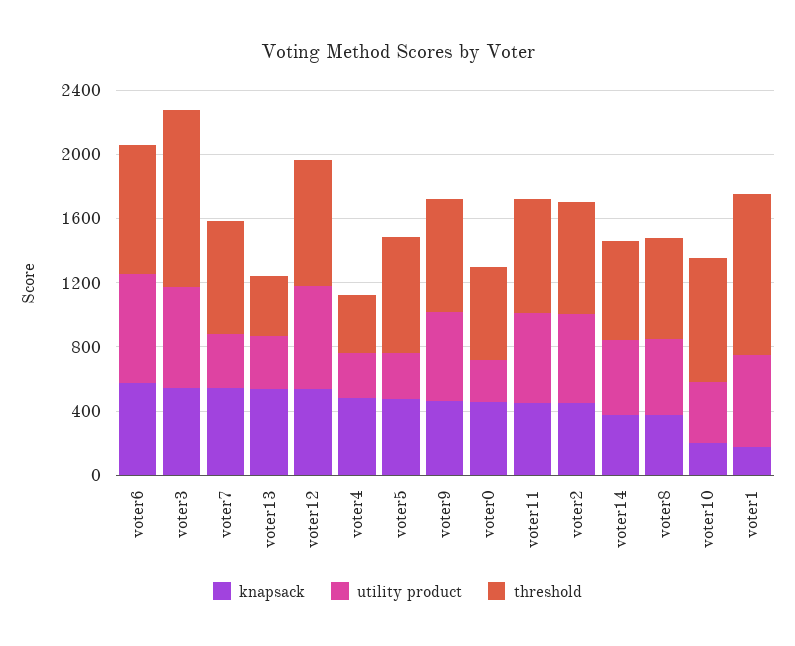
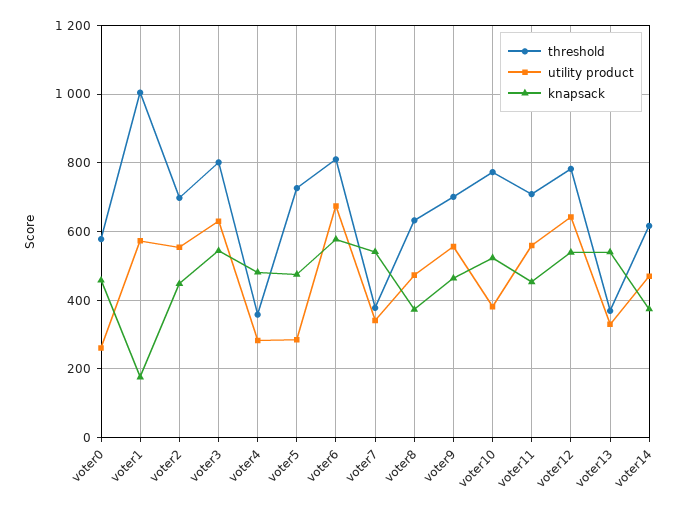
threshold, voter3: 1100 -> 800
threshold, voter7: 700 -> 380
knapsack, voter10: 200 -> 520

